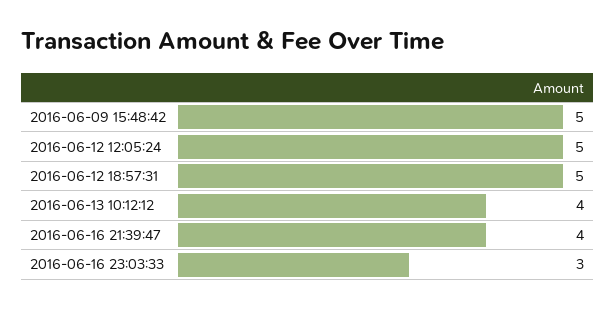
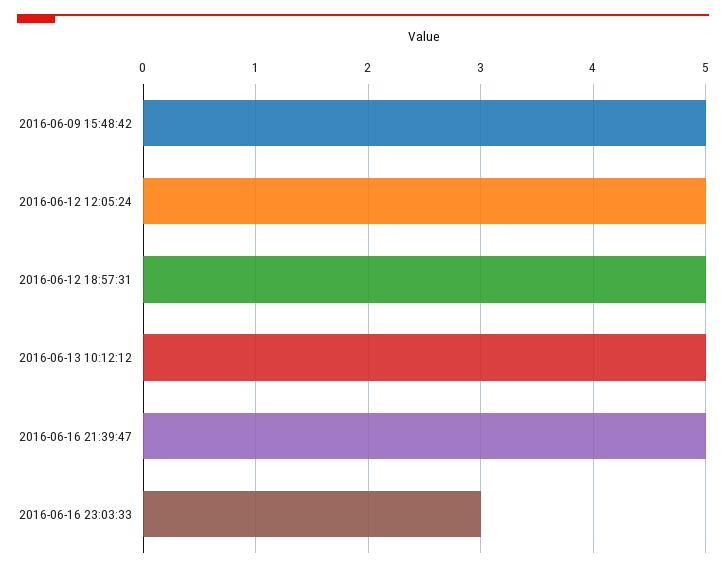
2016-06-13 10:12:12: 4 -> 5
2016-06-16 21:39:47: 4 -> 5

